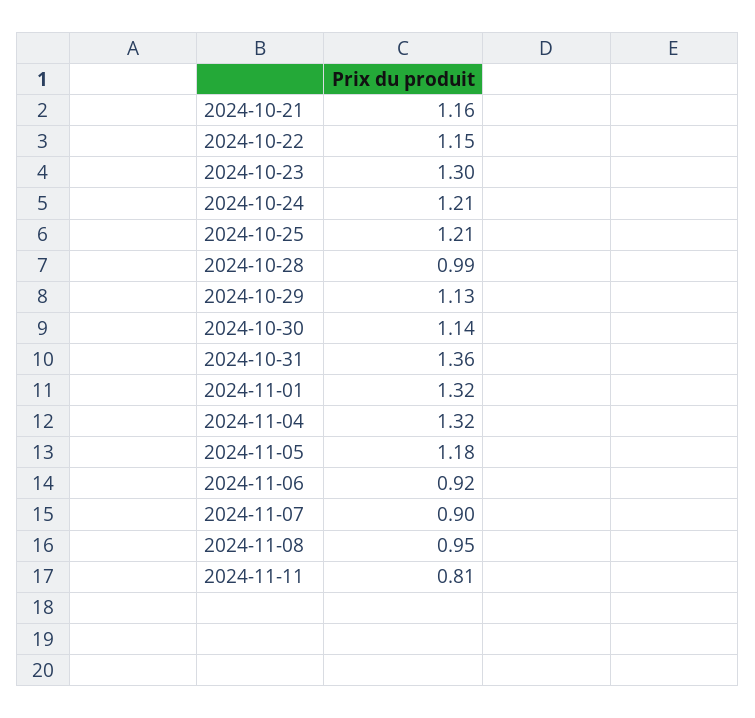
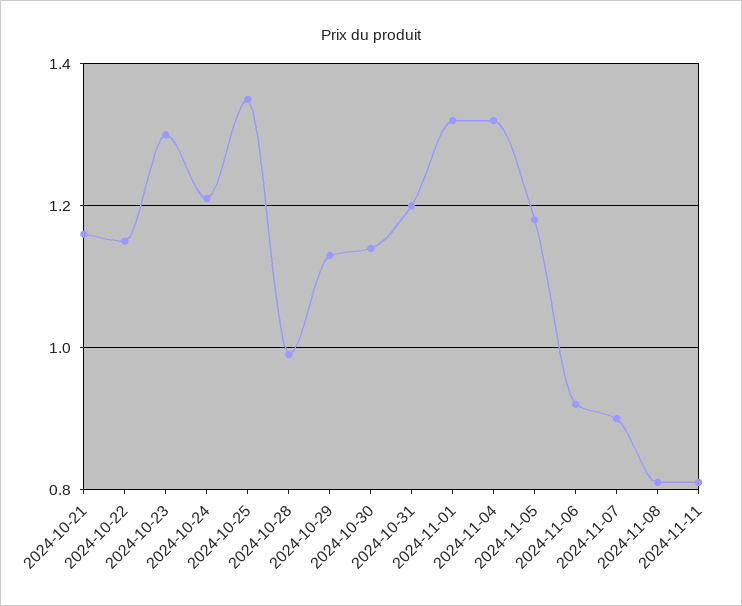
2024-10-25: 1.21 -> 1.35
2024-10-31: 1.36 -> 1.2
2024-11-08: 0.95 -> 0.8

